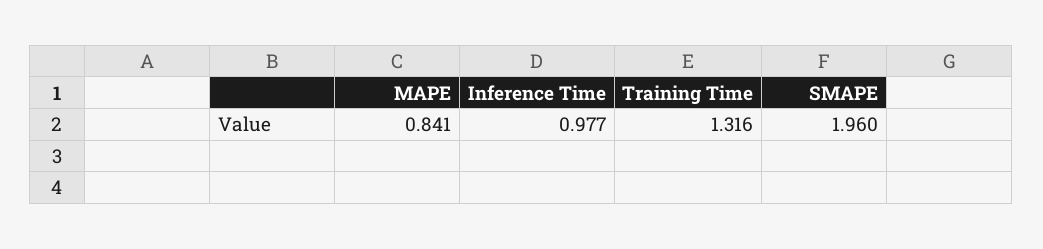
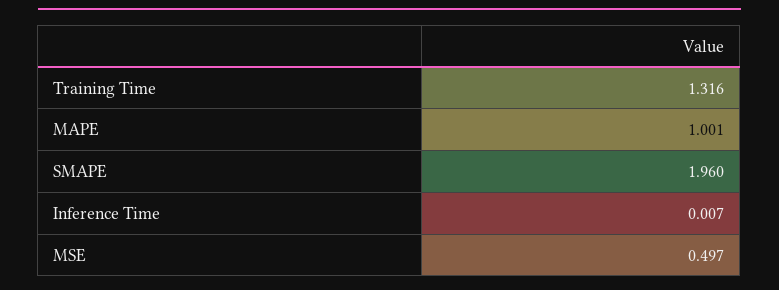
MAPE: 0.841 -> 1.001
Inference Time: 0.977 -> 0.007
MSE: none -> 0.497

